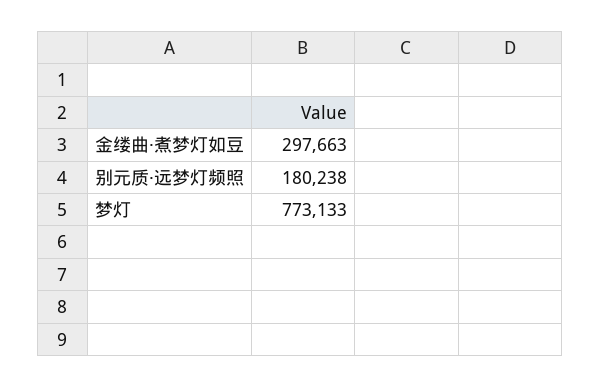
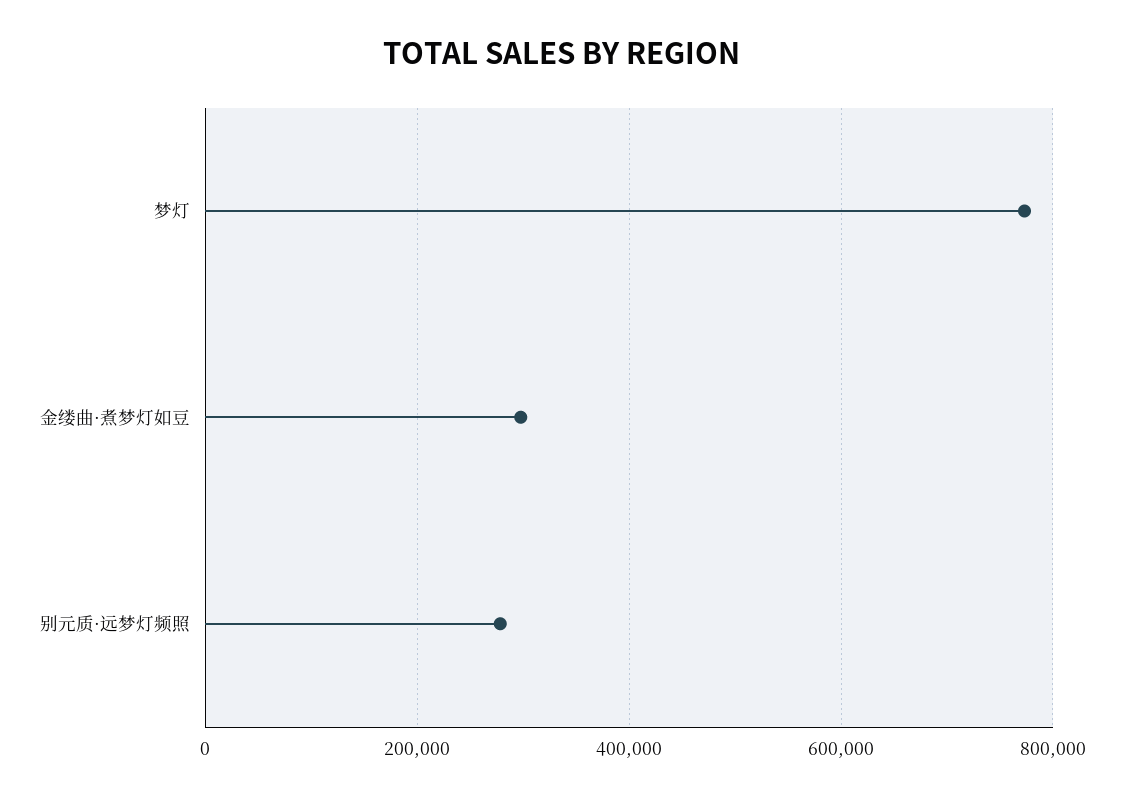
别元质·远梦灯频照: 180238 -> 280000

